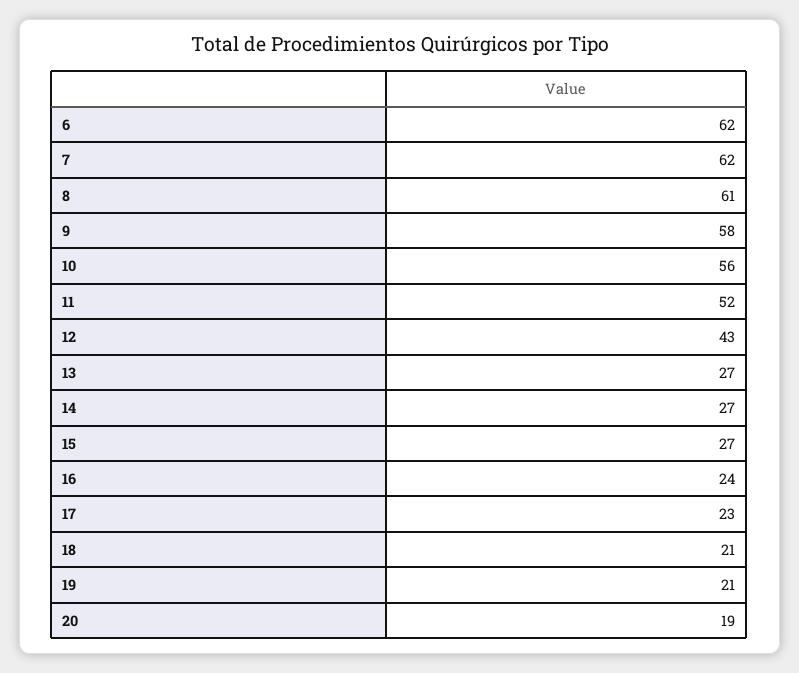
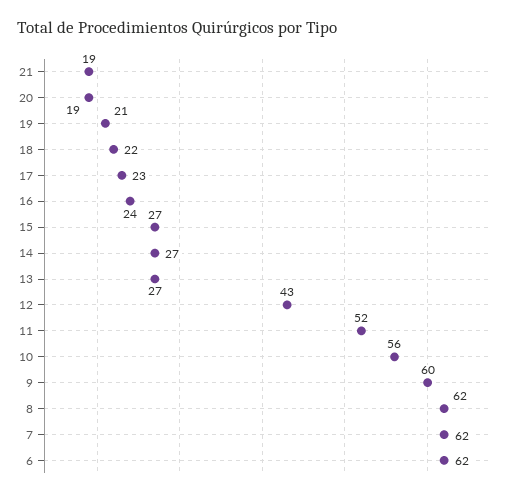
8: 61 -> 62
9: 58 -> 60
18: 21 -> 22
21: none -> 19

